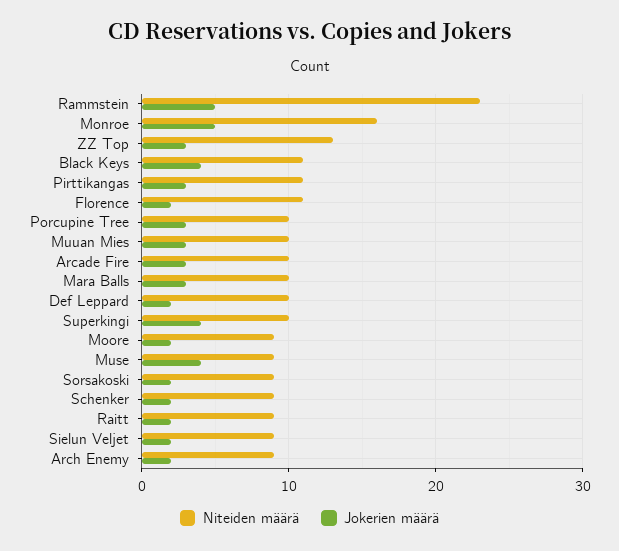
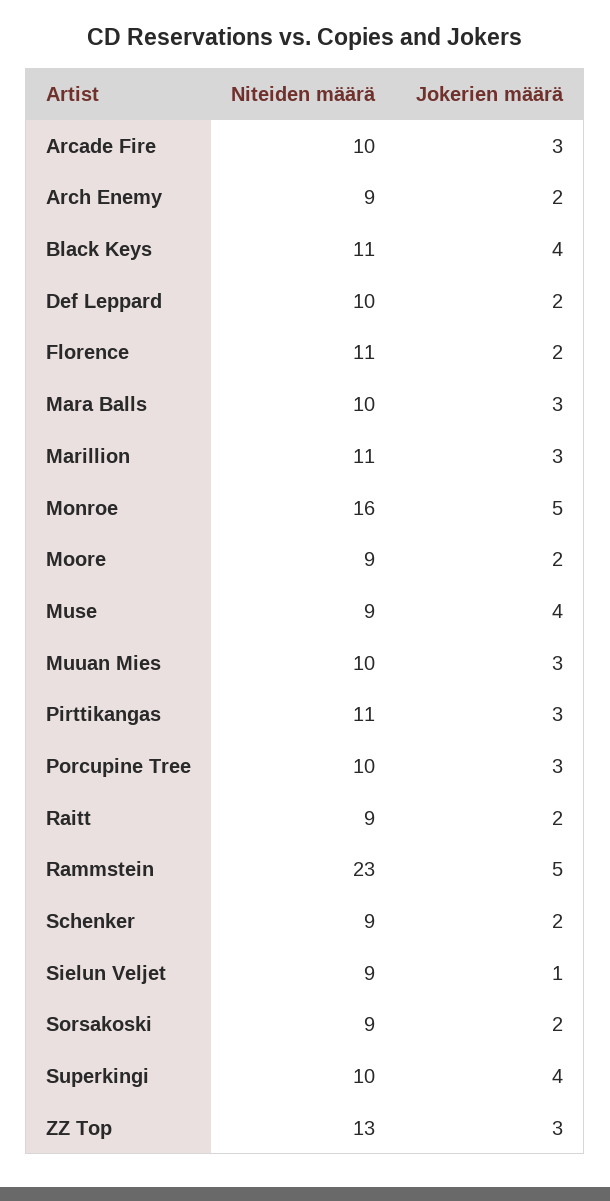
Jokerien määrä, Sielun Veljet: 2 -> 1
Niteiden määrä, Marillion: none -> 11
Jokerien määrä, Marillion: none -> 3

